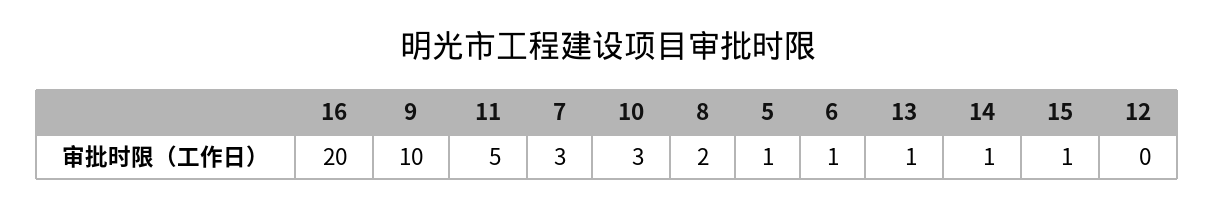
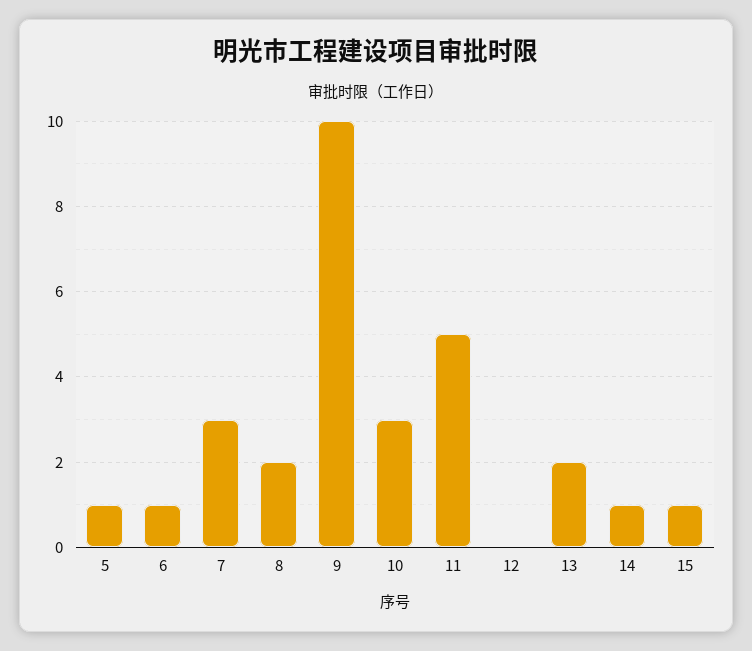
16: 20 -> none
13: 1 -> 2

